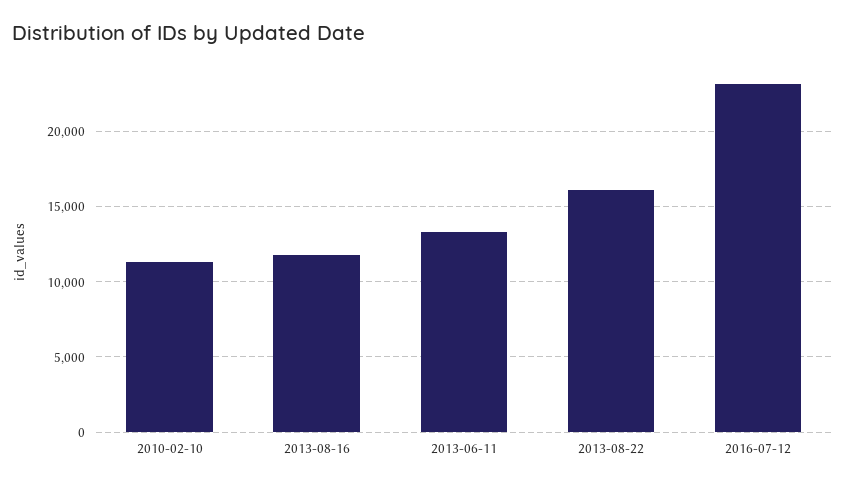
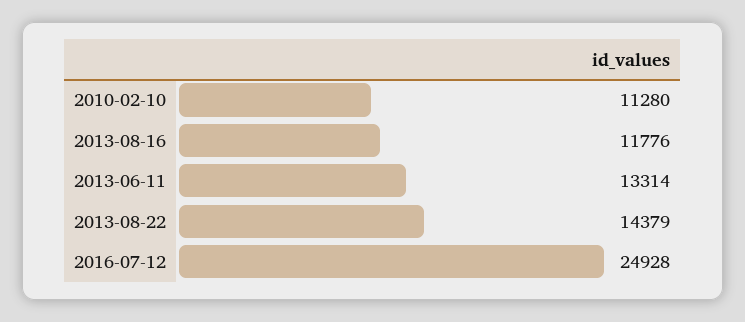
2013-08-22: 16000 -> 14379
2016-07-12: 23000 -> 24928

